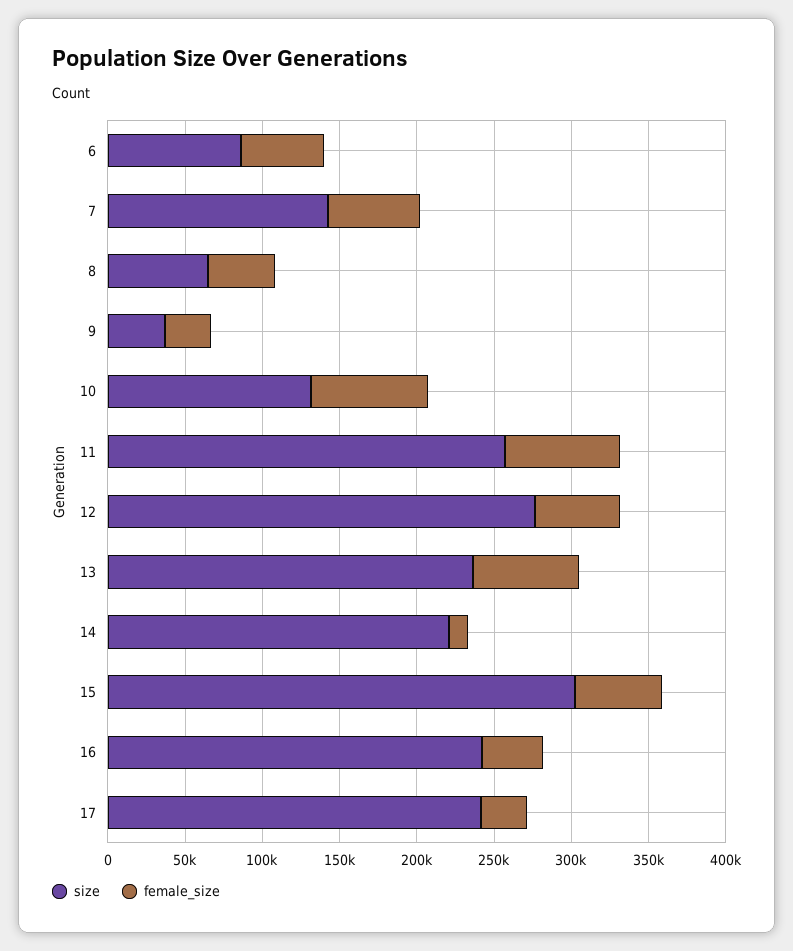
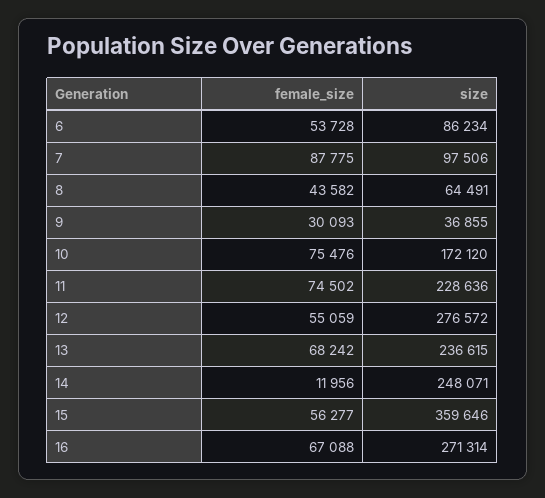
size, 7: 140000 -> 97506
female_size, 7: 60000 -> 87775
size, 10: 130000 -> 172120
size, 11: 260000 -> 228636
size, 14: 220000 -> 248071
size, 15: 300000 -> 359646
size, 16: 240000 -> 271314
female_size, 16: 40000 -> 67088
size, 17: 240000 -> none
female_size, 17: 30000 -> none

